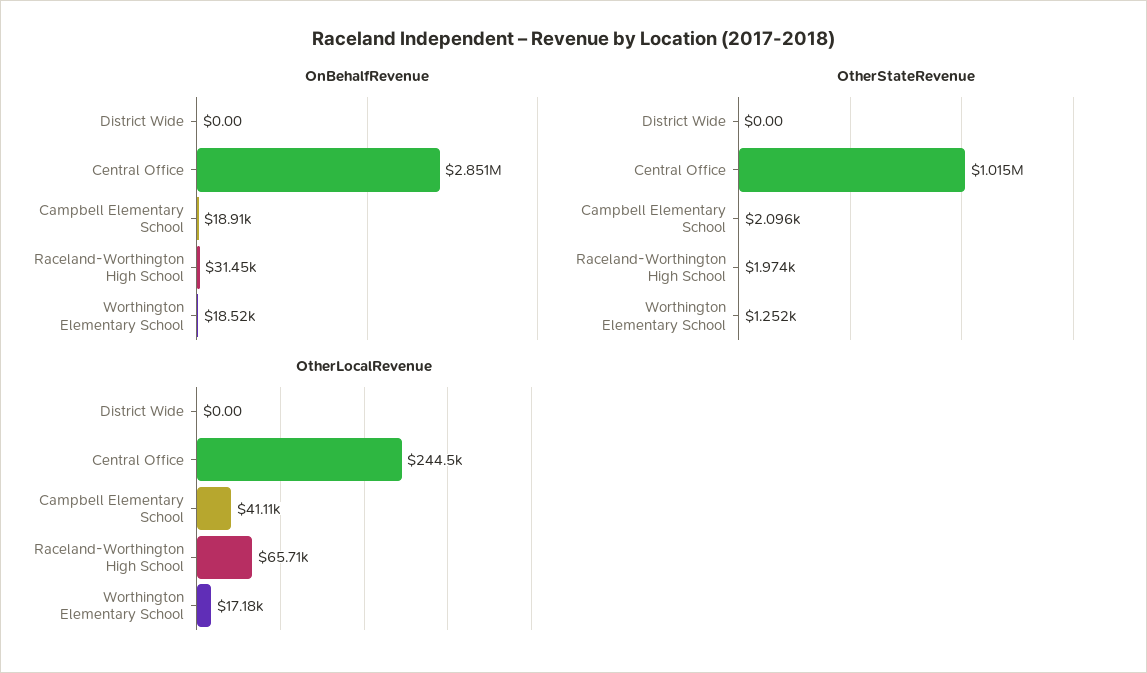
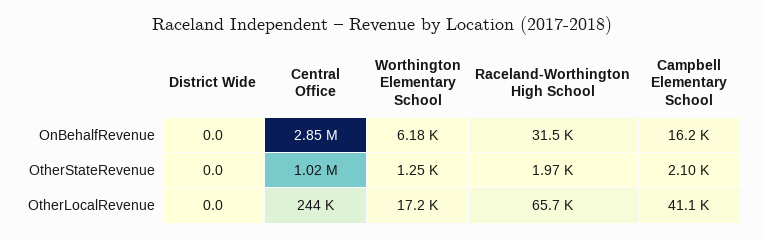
OnBehalfRevenue, Campbell Elementary School: 18910 -> 16200
OnBehalfRevenue, Worthington Elementary School: 18520 -> 6180

